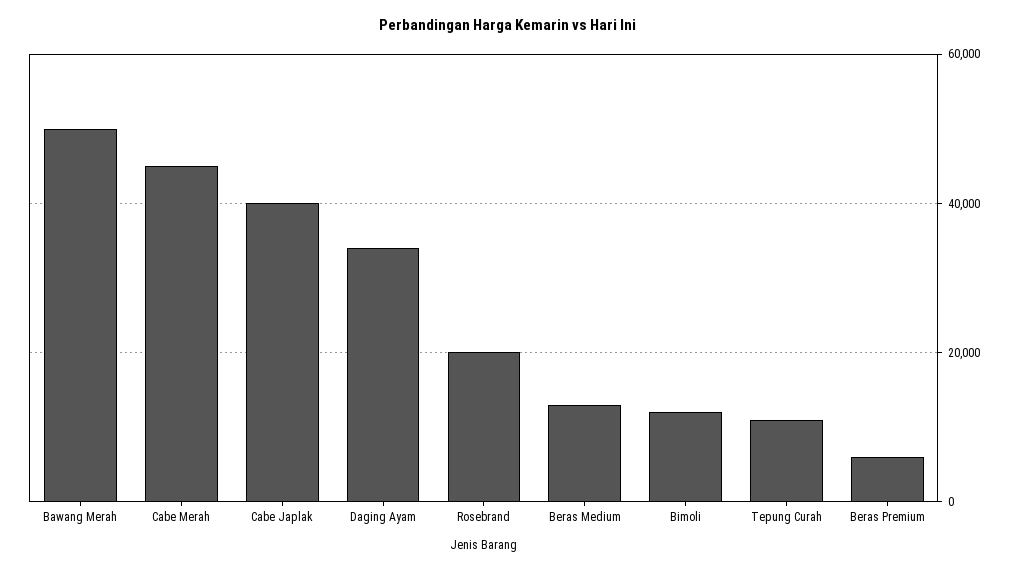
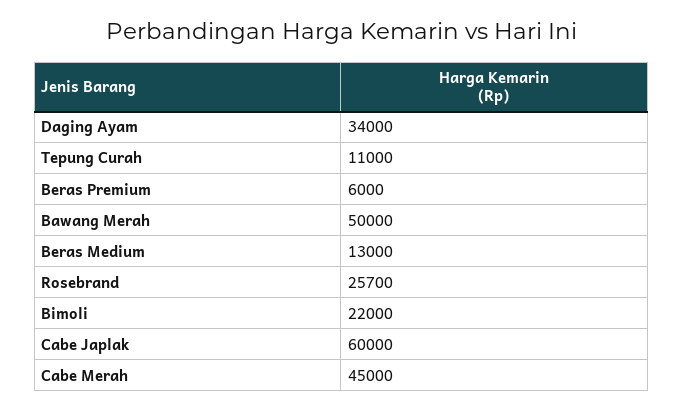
Cabe Japlak: 40000 -> 60000
Rosebrand: 20000 -> 25700
Bimoli: 12000 -> 22000

